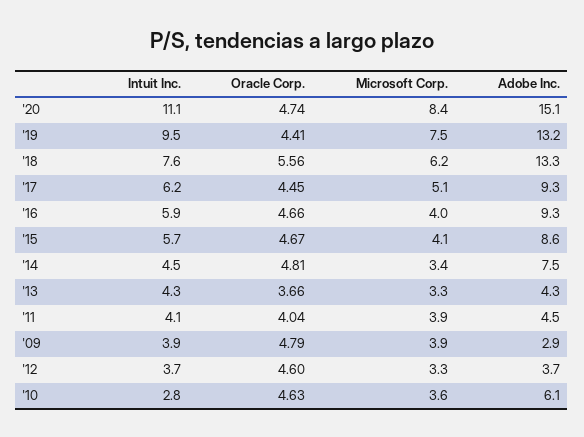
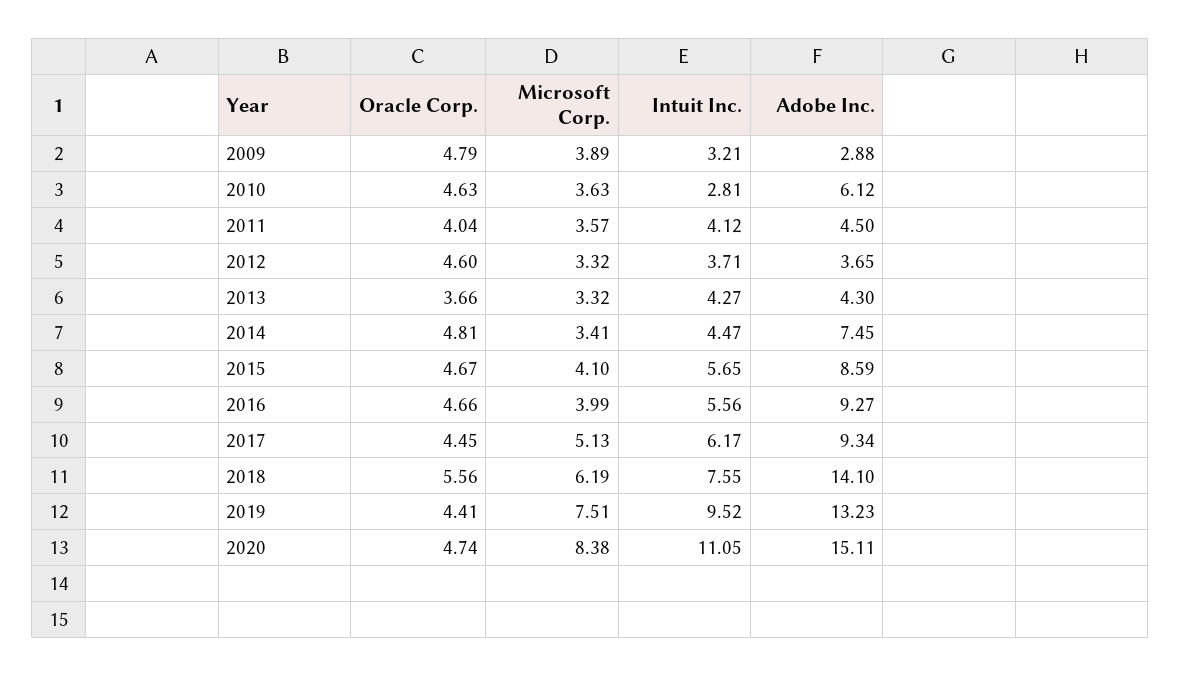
Adobe Inc., '18: 13.3 -> 14.1
Intuit Inc., '16: 5.9 -> 5.56
Microsoft Corp., '11: 3.9 -> 3.57
Intuit Inc., '09: 3.9 -> 3.21

